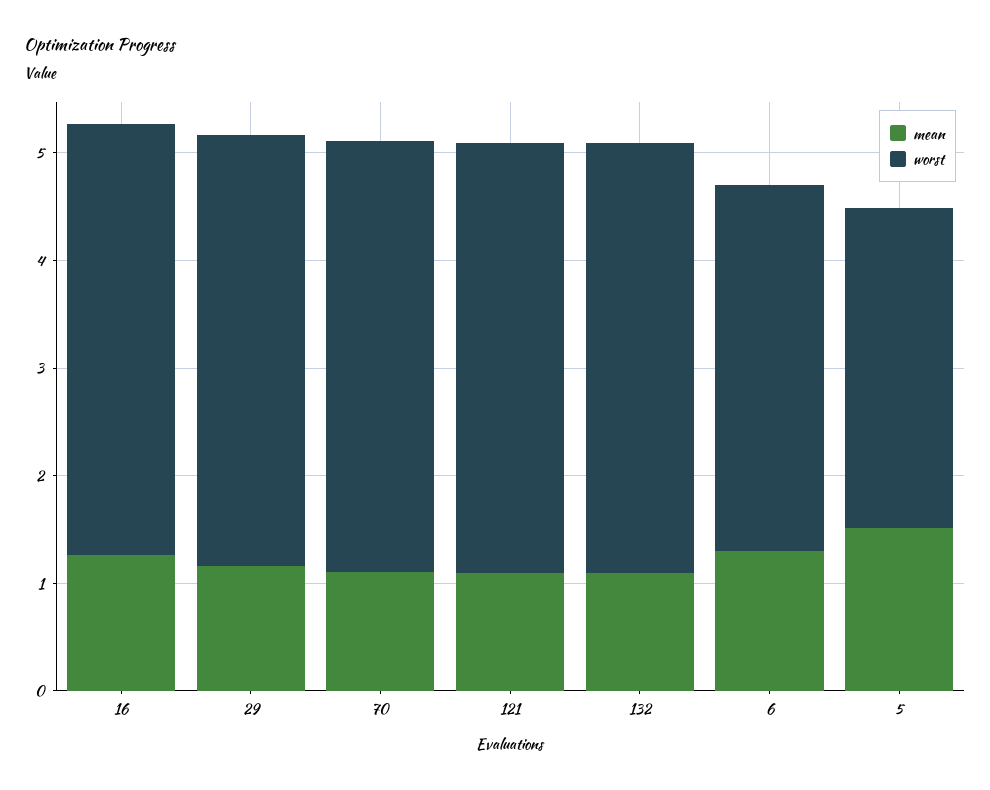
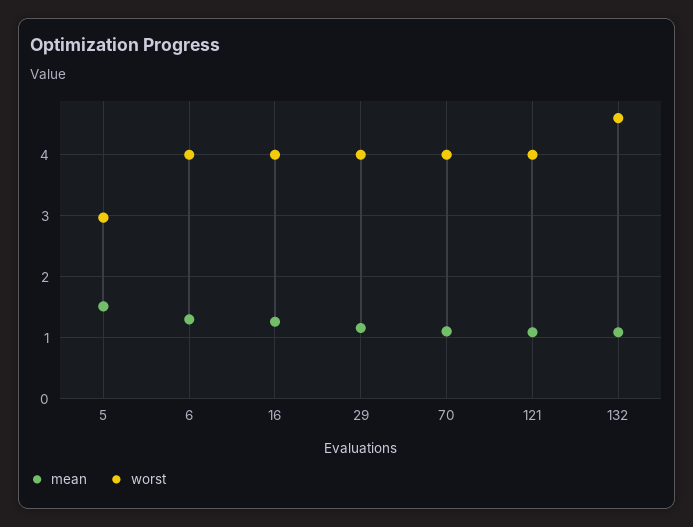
worst, 132: 4 -> 4.6
worst, 6: 3.4 -> 4

